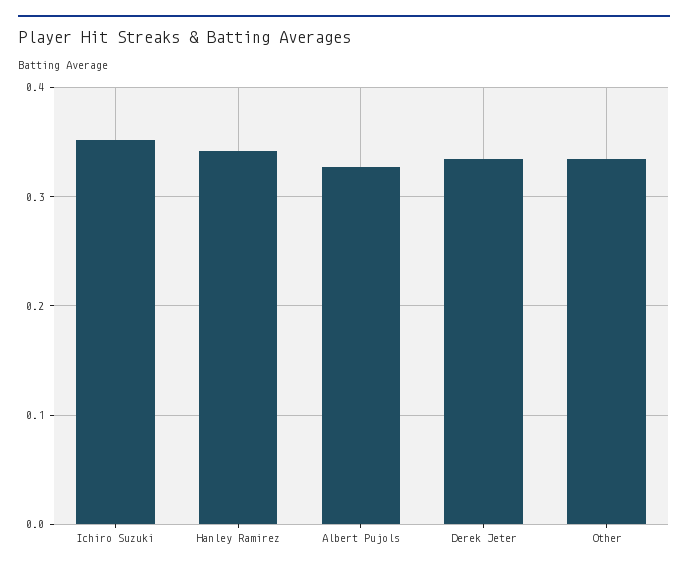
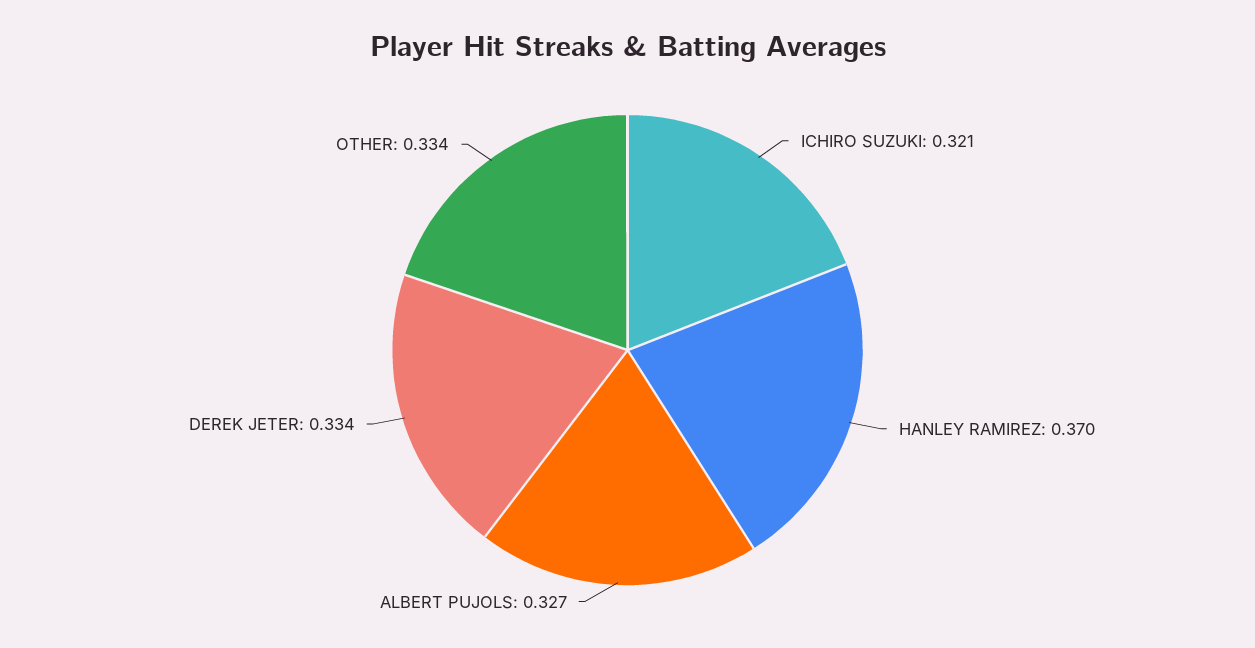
Ichiro Suzuki: 0.35 -> 0.321
Hanley Ramirez: 0.34 -> 0.37

